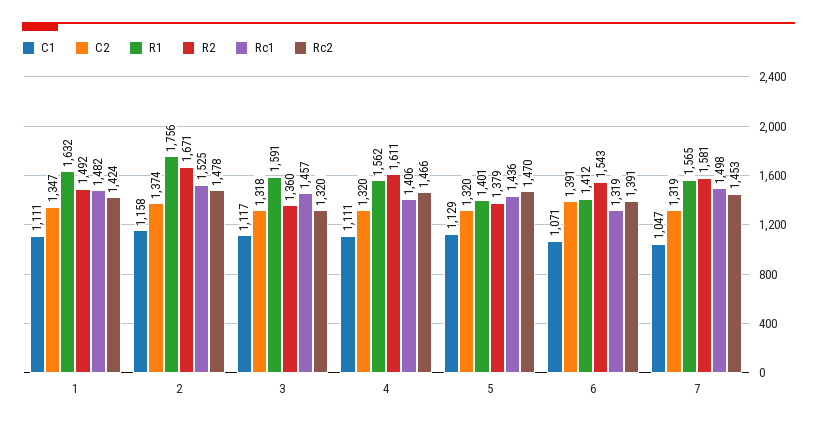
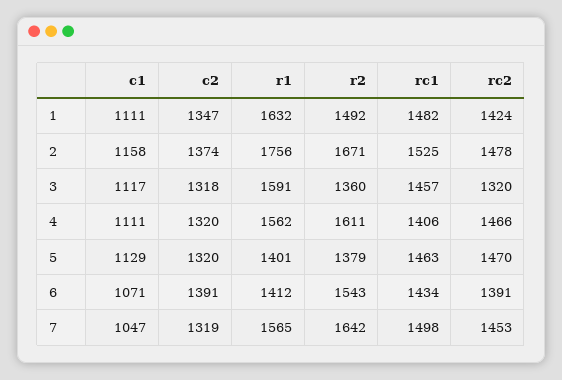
Rc1, 5: 1436 -> 1463
Rc1, 6: 1319 -> 1434
R2, 7: 1581 -> 1642

